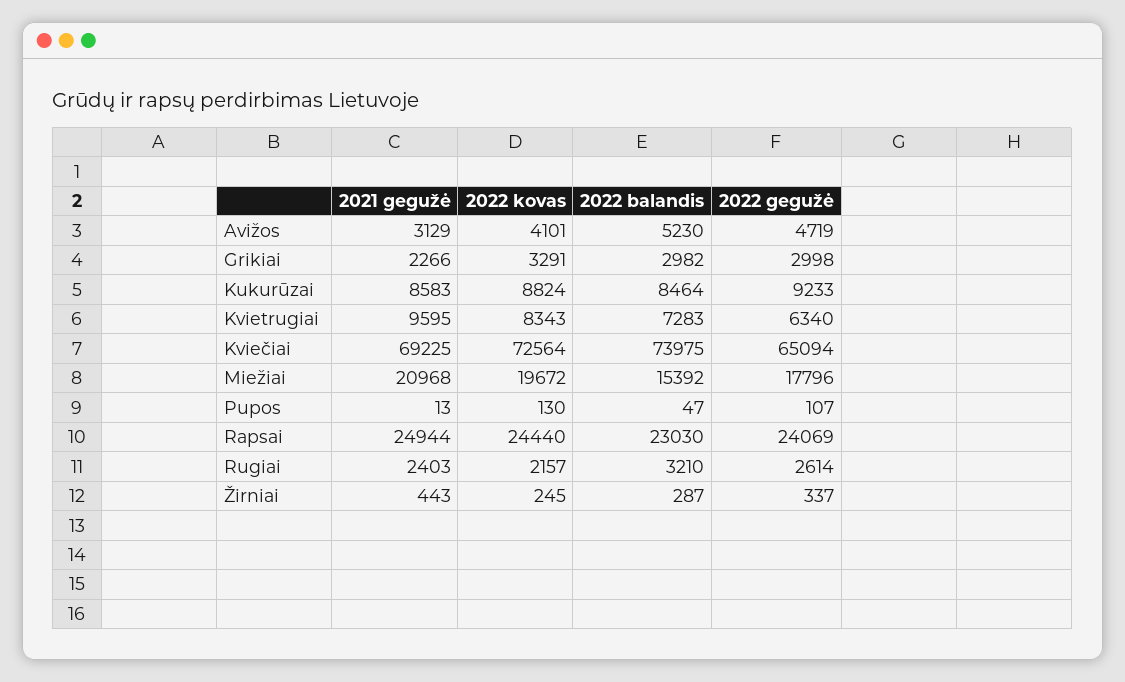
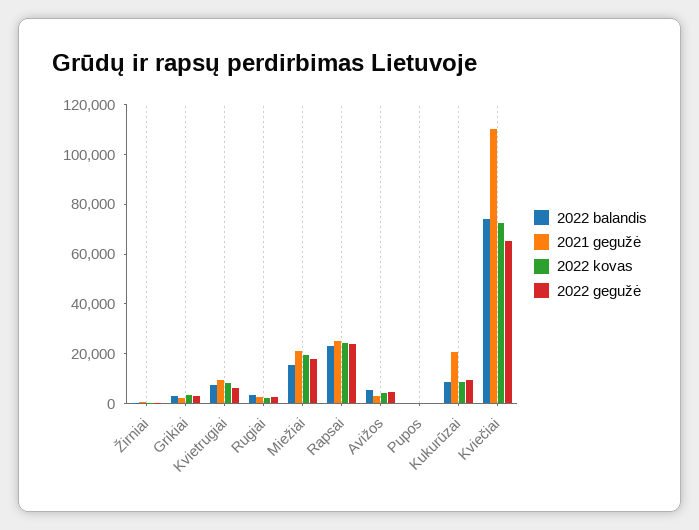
2021 gegužė, Kukurūzai: 8583 -> 20000
2021 gegužė, Kviečiai: 69225 -> 110000

